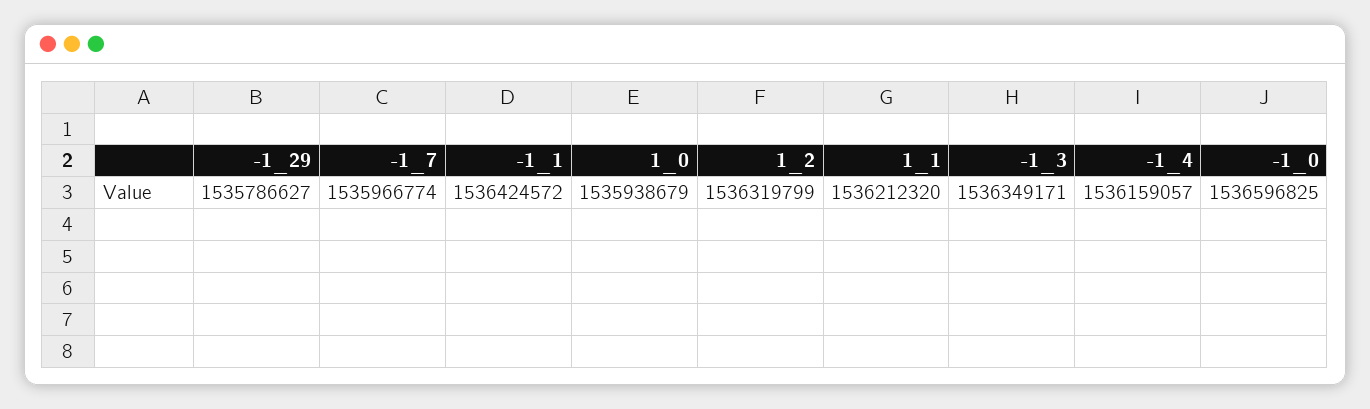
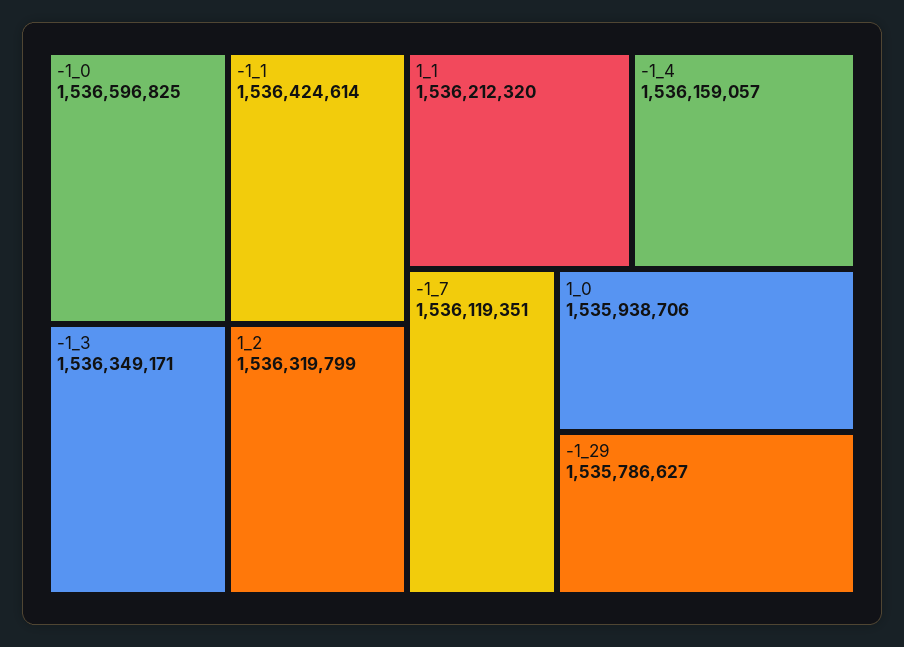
-1_7: 1535966774 -> 1536119351
-1_1: 1536424572 -> 1536424614
1_0: 1535938679 -> 1535938706

